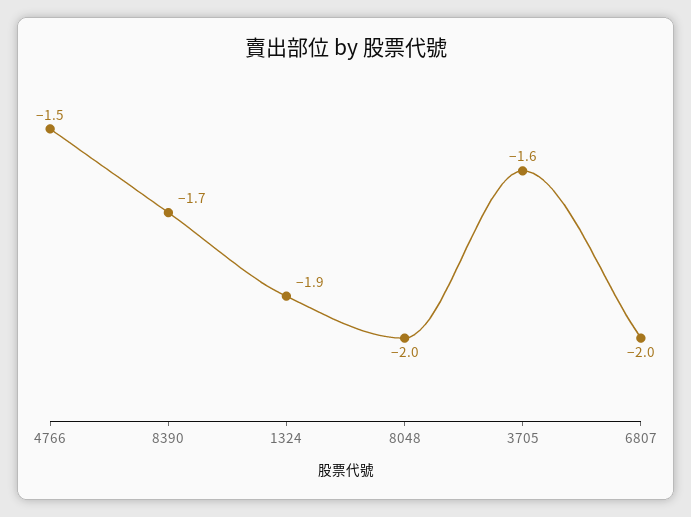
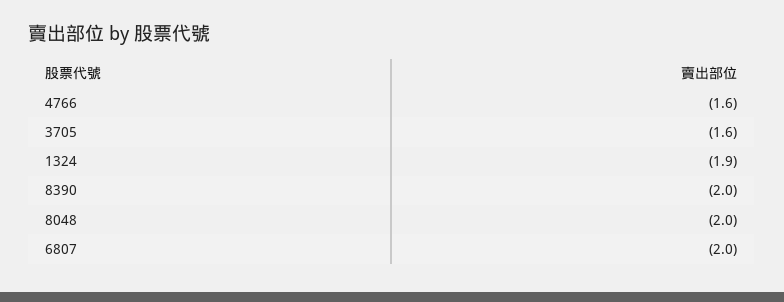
4766: -1.5 -> -1.6
8390: -1.7 -> -2

